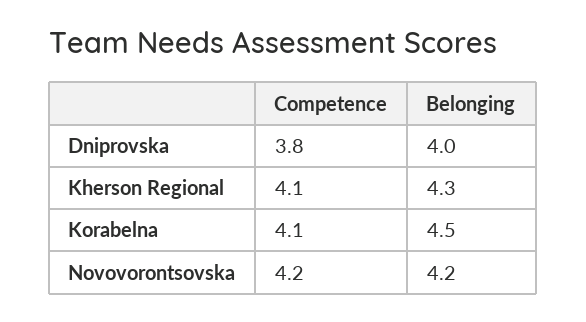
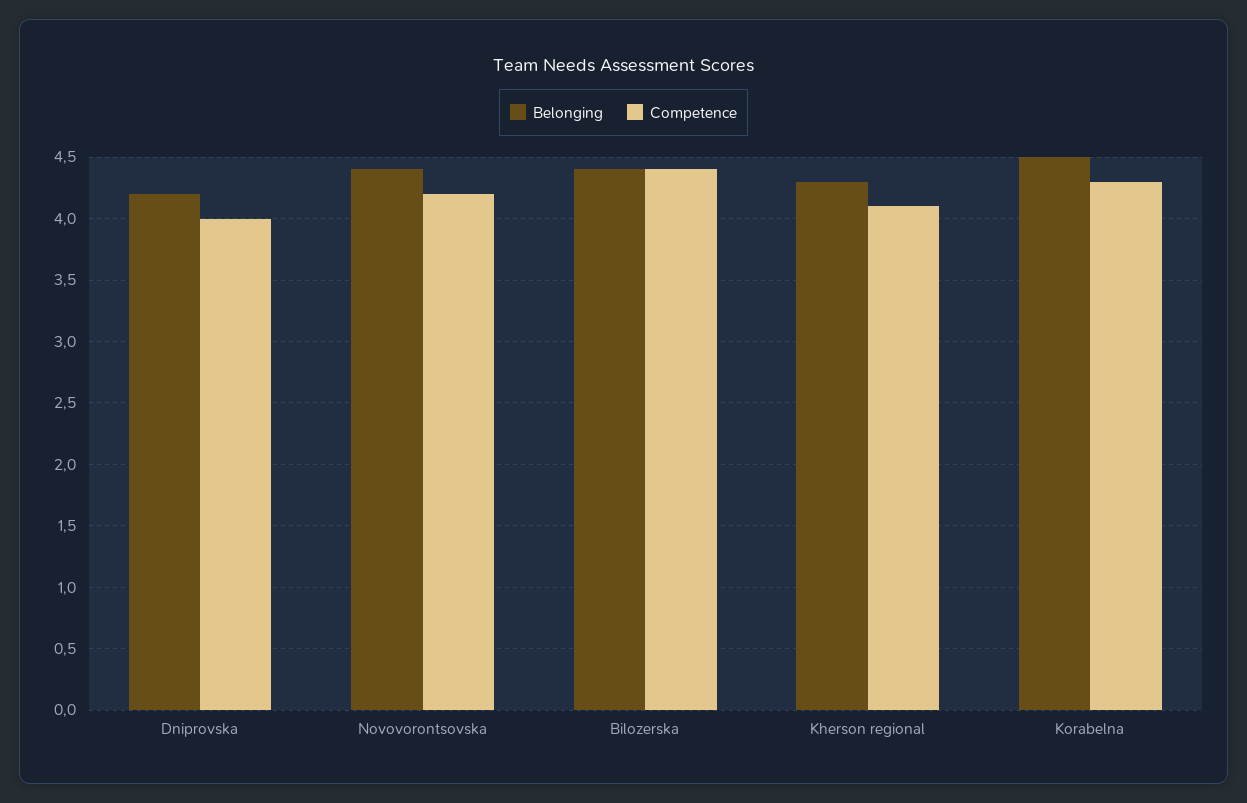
Competence, Dniprovska: 3.8 -> 4
Belonging, Dniprovska: 4 -> 4.2
Competence, Korabelna: 4.1 -> 4.3
Belonging, Novovorontsovska: 4.2 -> 4.4
Belonging, Bilozerska: none -> 4.4
Competence, Bilozerska: none -> 4.4

